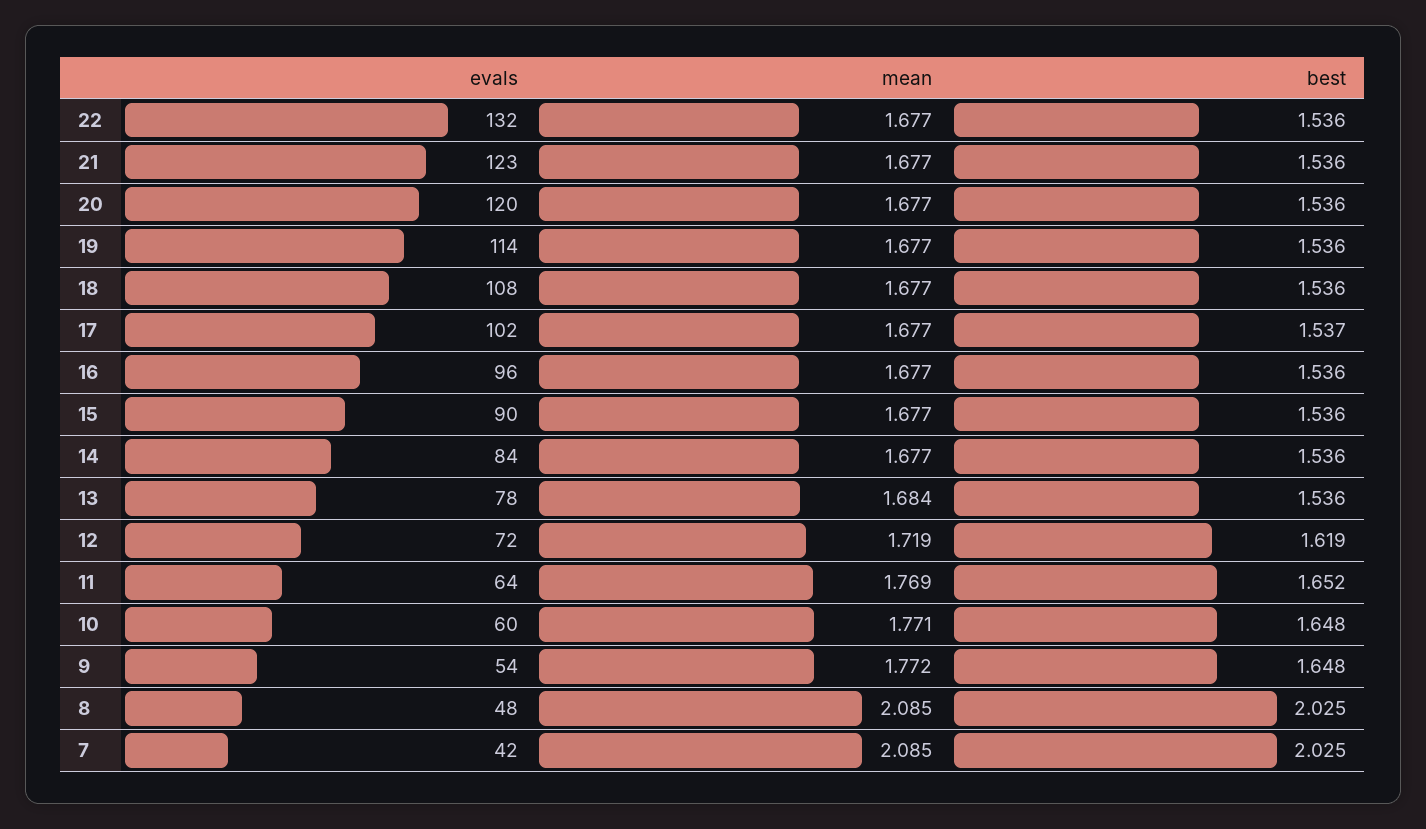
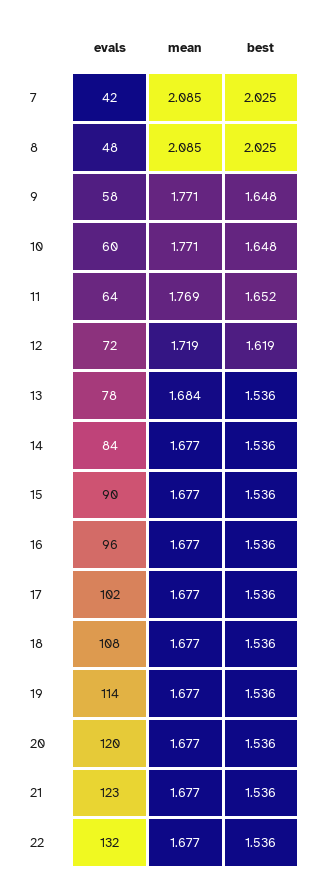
best, 17: 1.537 -> 1.536
evals, 9: 54 -> 58
mean, 9: 1.772 -> 1.771

